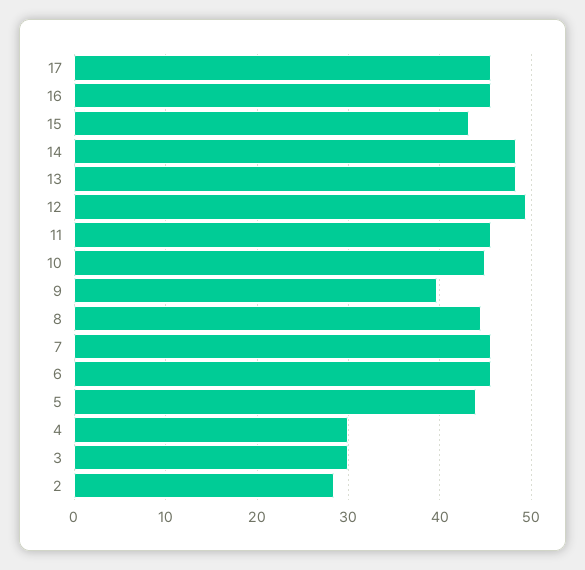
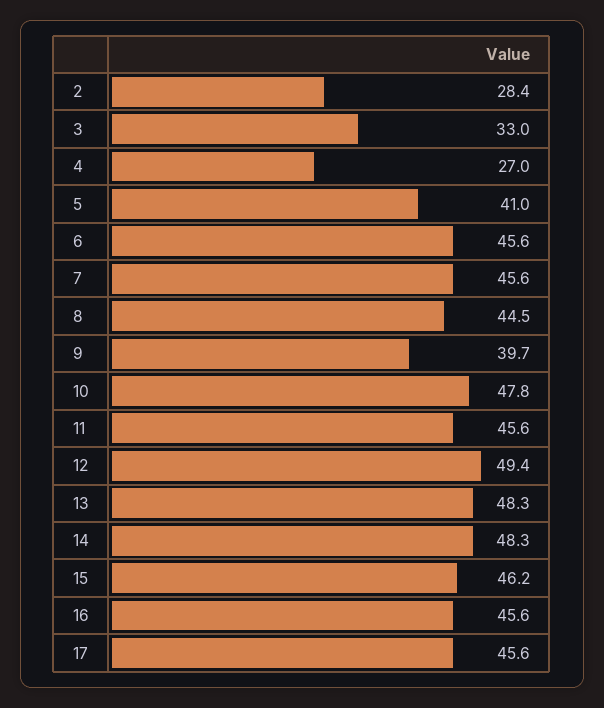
15: 43 -> 46.2
10: 45 -> 47.8
5: 44 -> 41
4: 30 -> 27
3: 30 -> 33

